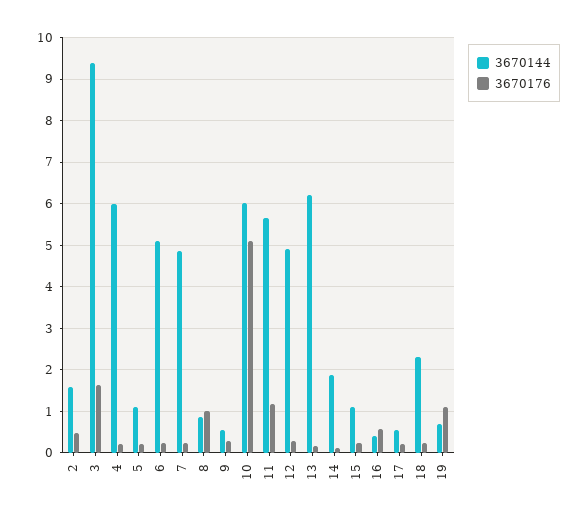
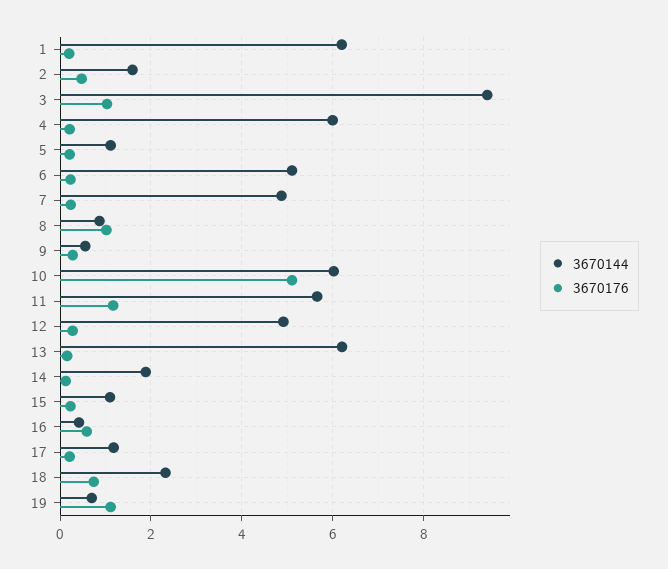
3670176, 3: 1.6 -> 1
3670144, 17: 0.6 -> 1.2
3670176, 18: 0.2 -> 0.8
3670144, 1: none -> 6.2
3670176, 1: none -> 0.2

